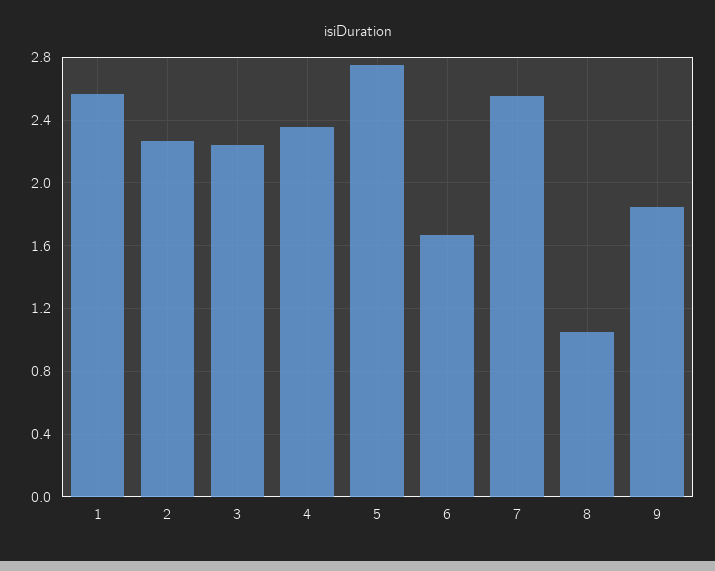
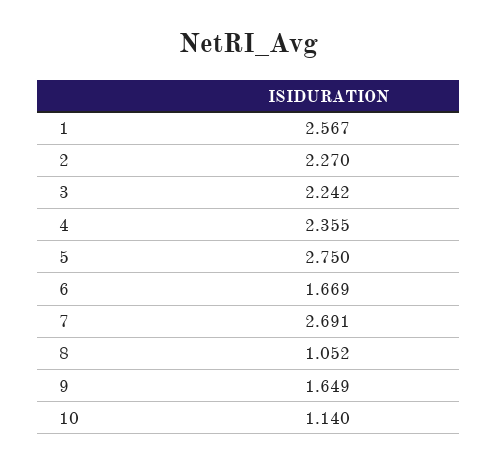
7: 2.55 -> 2.691
9: 1.85 -> 1.649
10: none -> 1.14

